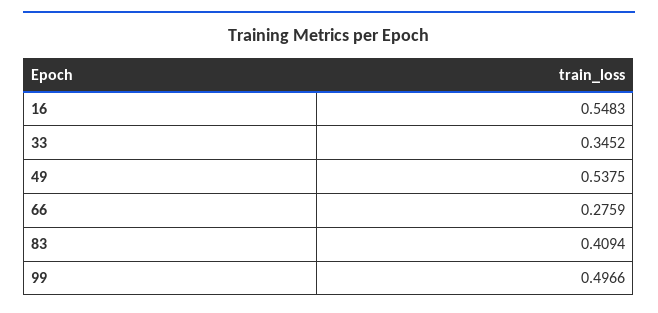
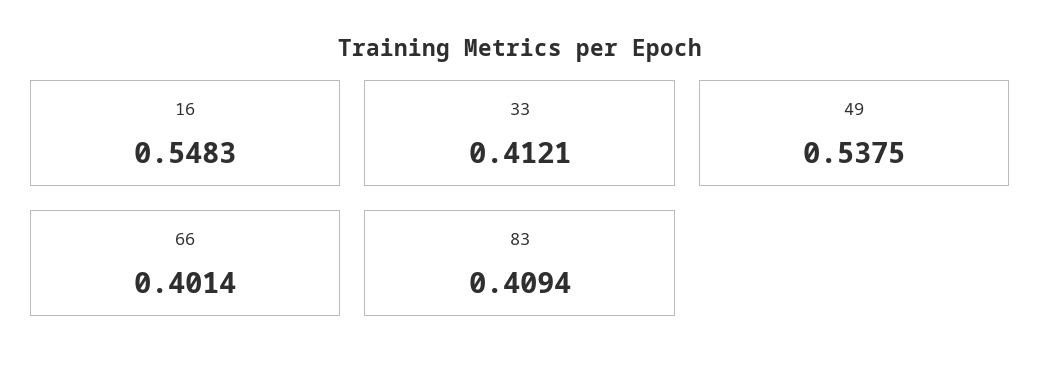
33: 0.3452 -> 0.4121
66: 0.2759 -> 0.4014
99: 0.4966 -> none

